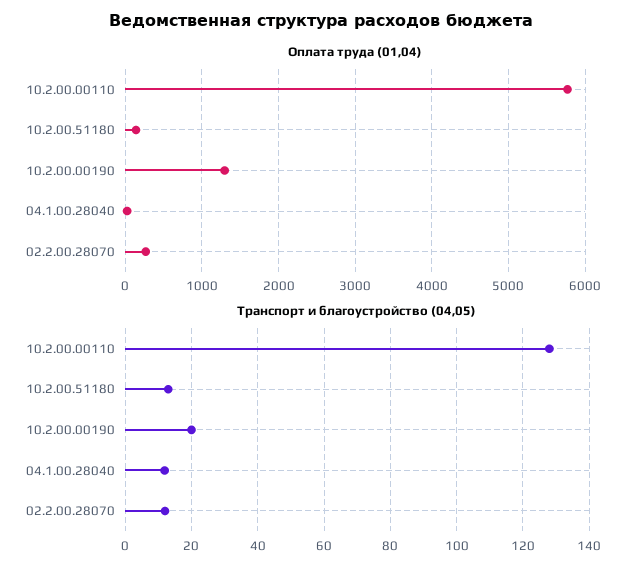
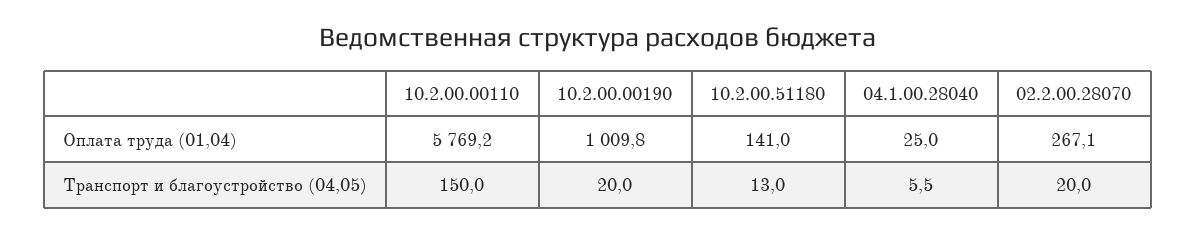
Оплата труда (01,04), 10.2.00.00190: 1300 -> 1009.8
Транспорт и благоустройство (04,05), 10.2.00.00110: 128 -> 150
Транспорт и благоустройство (04,05), 04.1.00.28040: 12 -> 5.5
Транспорт и благоустройство (04,05), 02.2.00.28070: 12 -> 20

